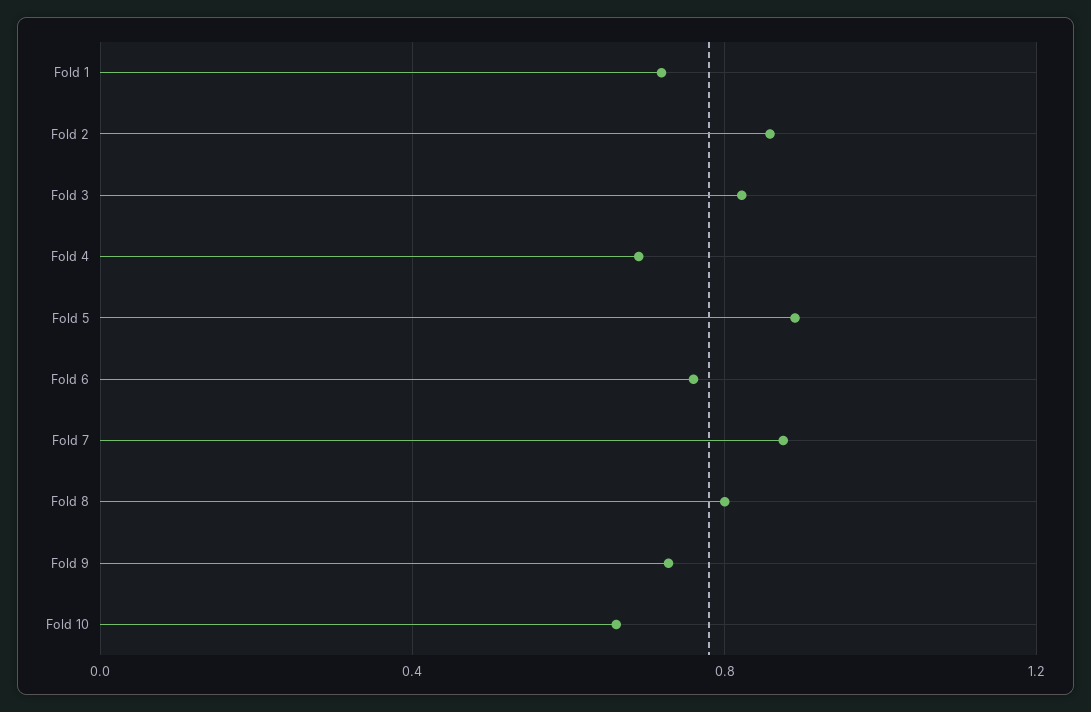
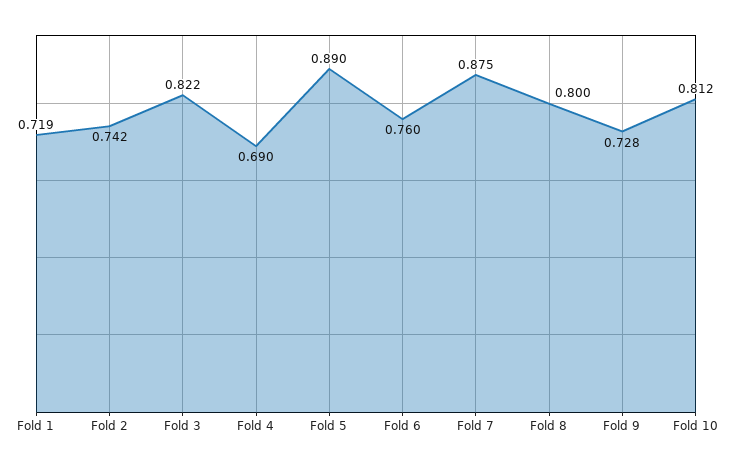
Fold 2: 0.85 -> 0.742
Fold 10: 0.65 -> 0.812

